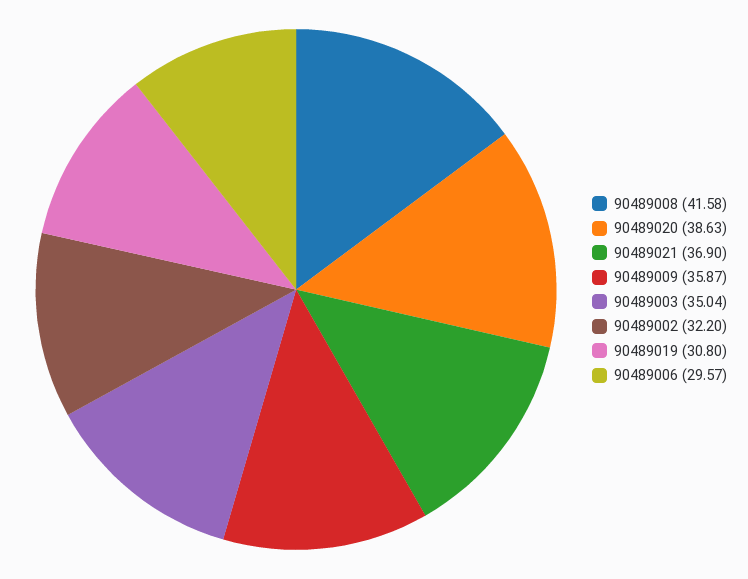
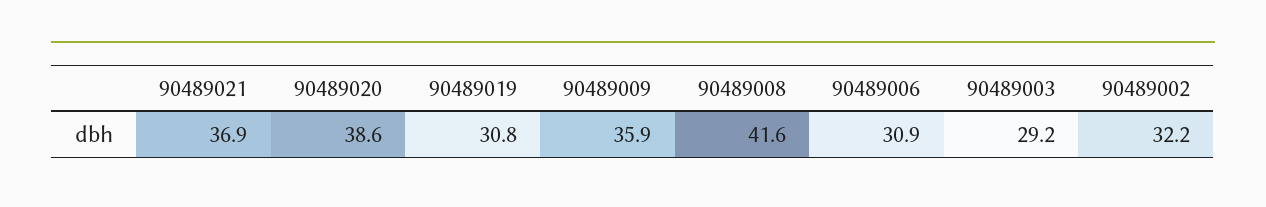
90489003: 35.04 -> 29.2
90489006: 29.57 -> 30.9

